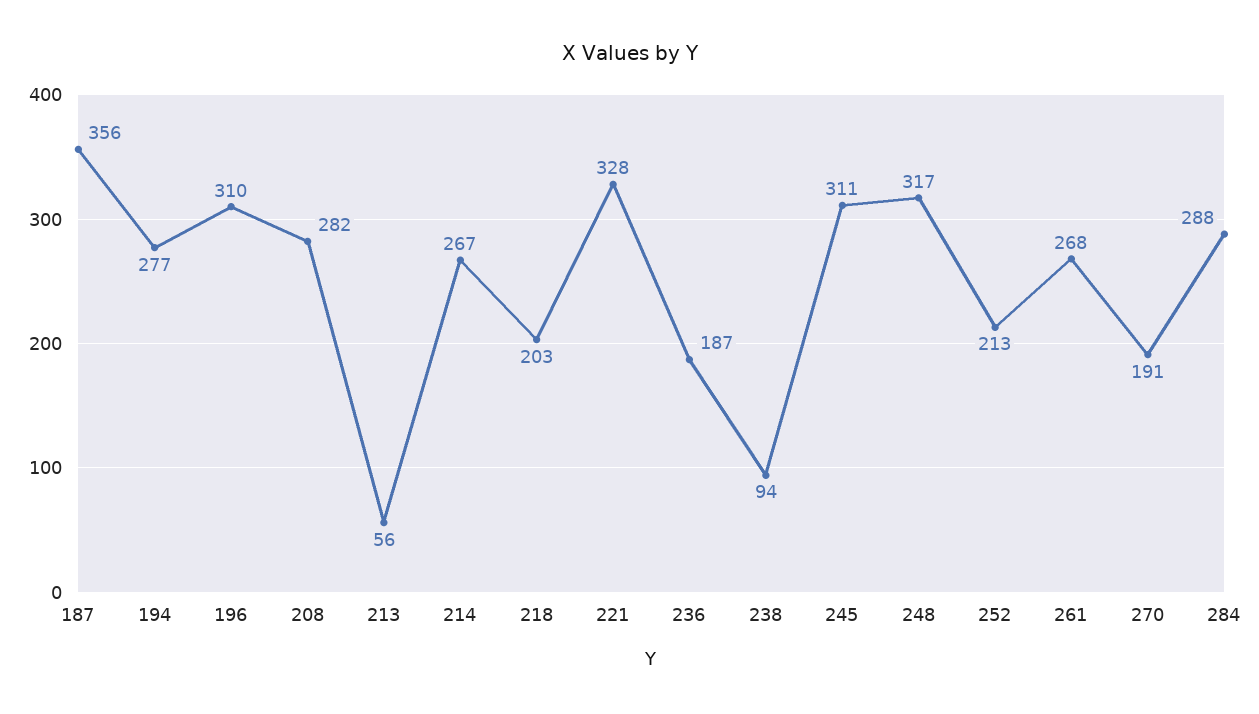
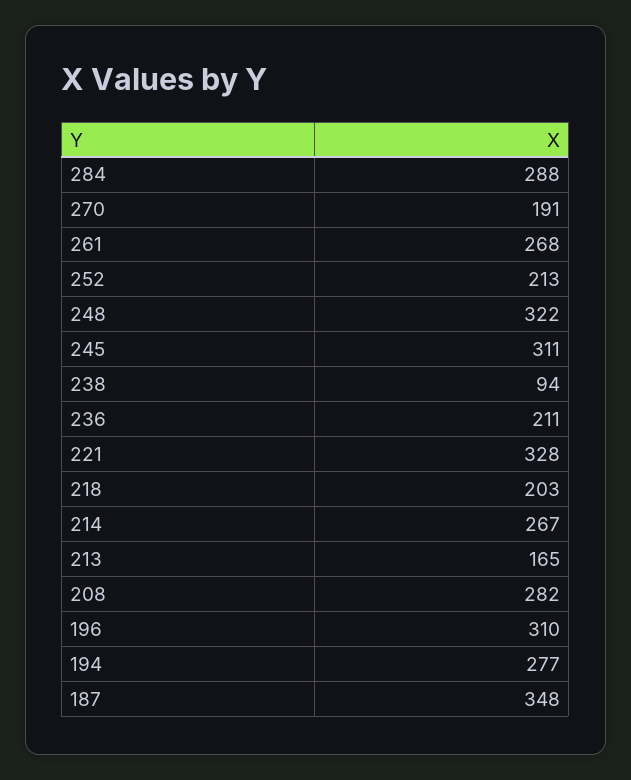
187: 356 -> 348
213: 56 -> 165
236: 187 -> 211
248: 317 -> 322

